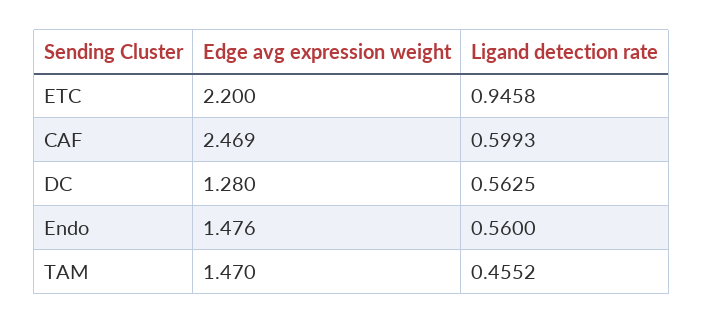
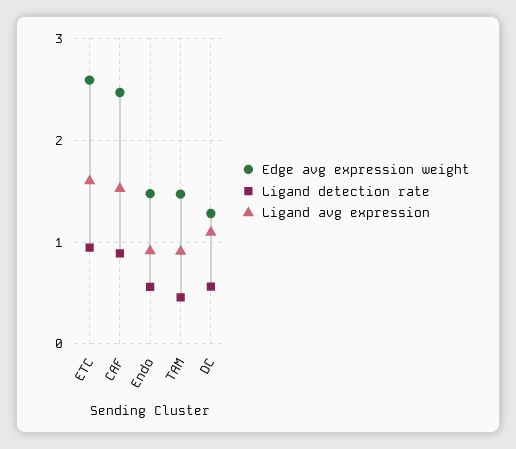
Edge avg expression weight, ETC: 2.2 -> 2.6
Ligand detection rate, CAF: 0.5993 -> 0.9
Ligand avg expression, ETC: none -> 1.6
Ligand avg expression, CAF: none -> 1.5
Ligand avg expression, Endo: none -> 0.9
Ligand avg expression, TAM: none -> 0.9
Ligand avg expression, DC: none -> 1.1

